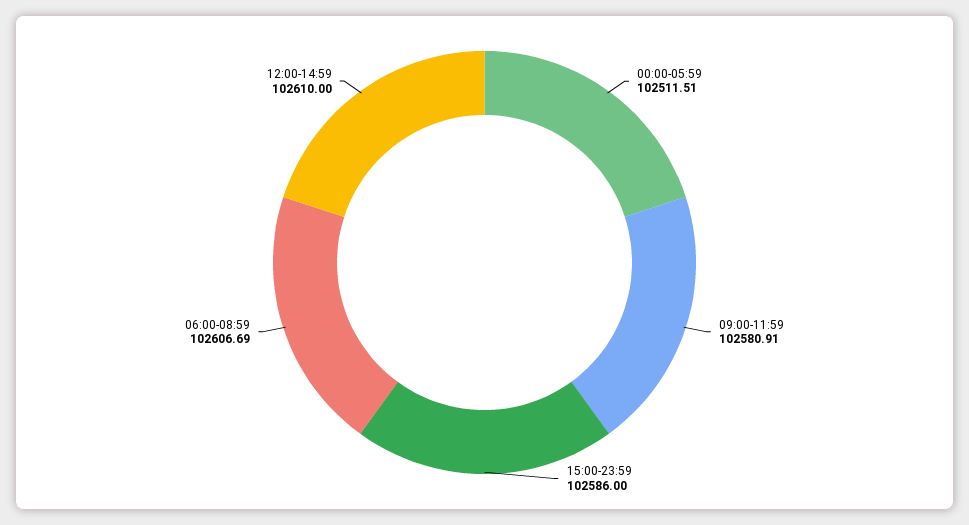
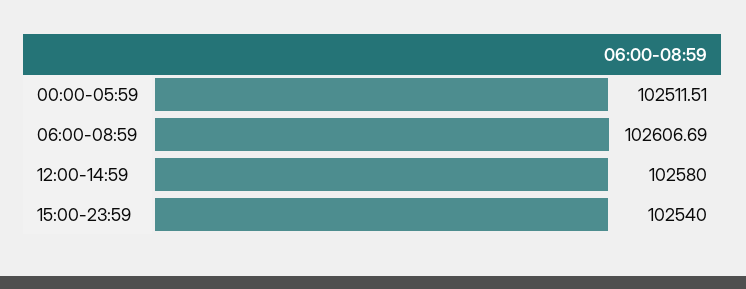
09:00-11:59: 102580.91 -> none
15:00-23:59: 102586 -> 102540
12:00-14:59: 102610 -> 102580

